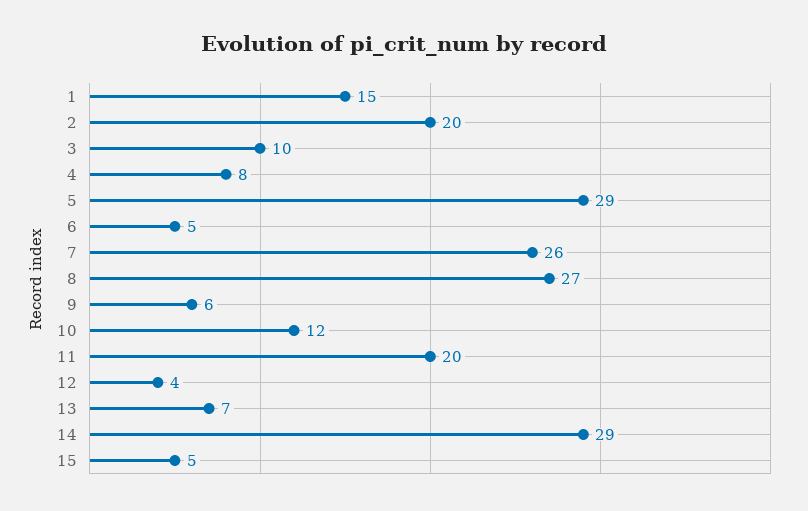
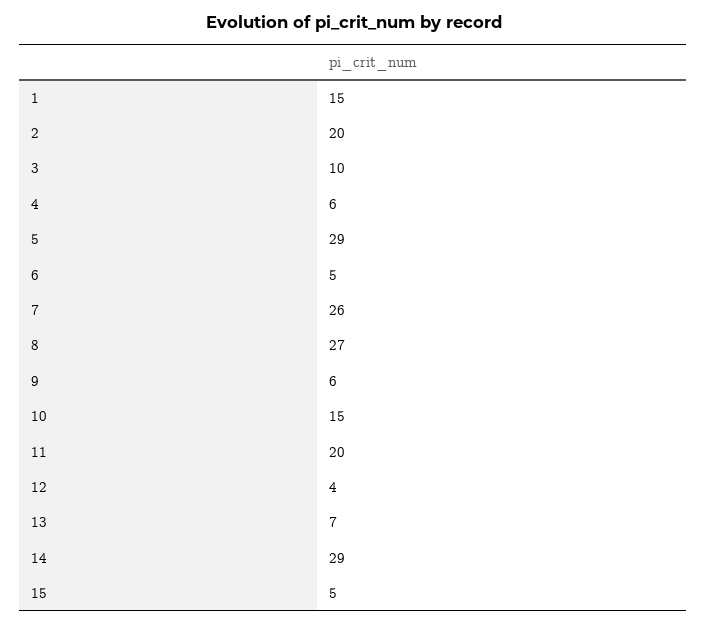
4: 8 -> 6
10: 12 -> 15

